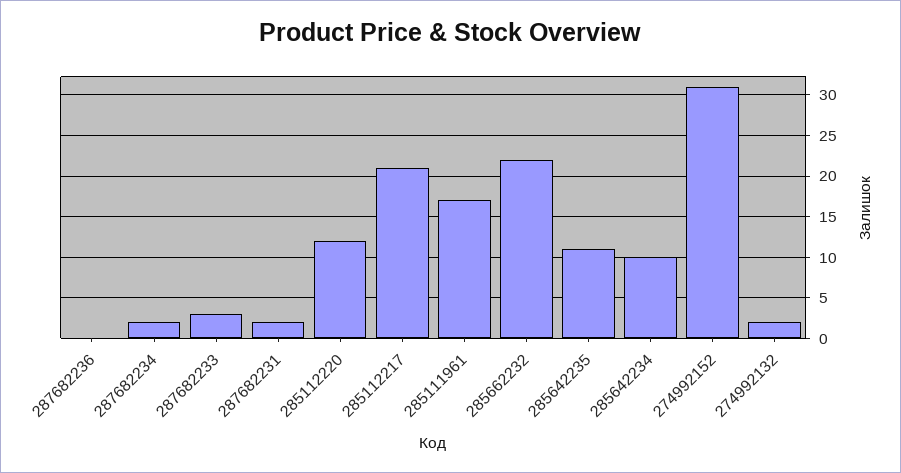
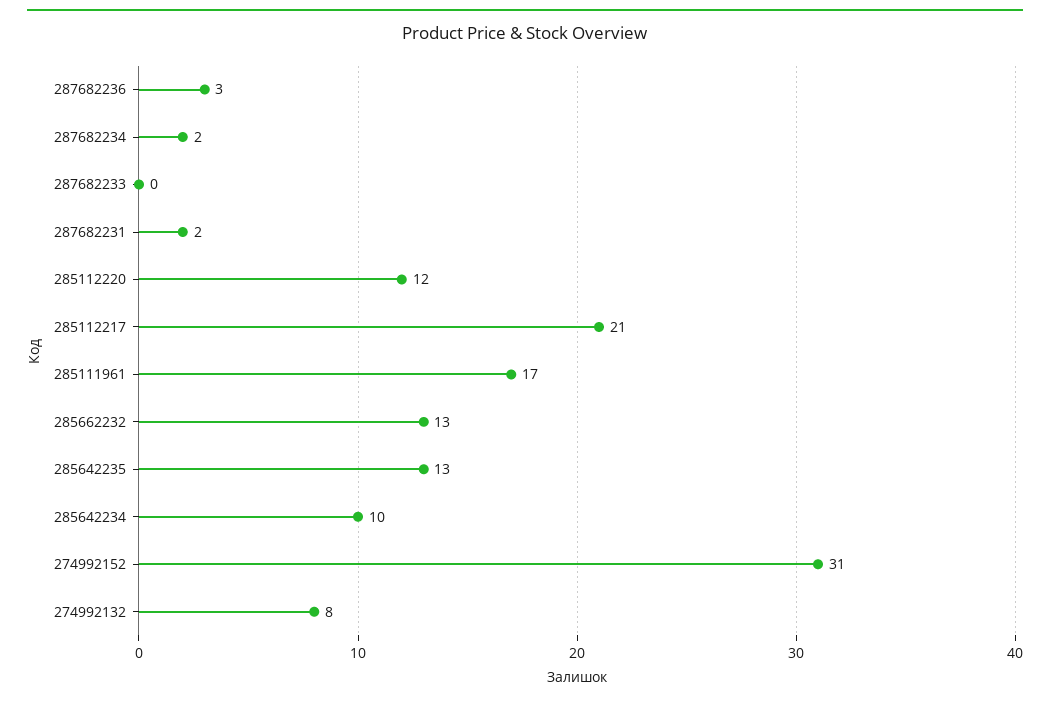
287682236: 0 -> 3
287682233: 3 -> 0
285662232: 22 -> 13
285642235: 11 -> 13
274992132: 2 -> 8

